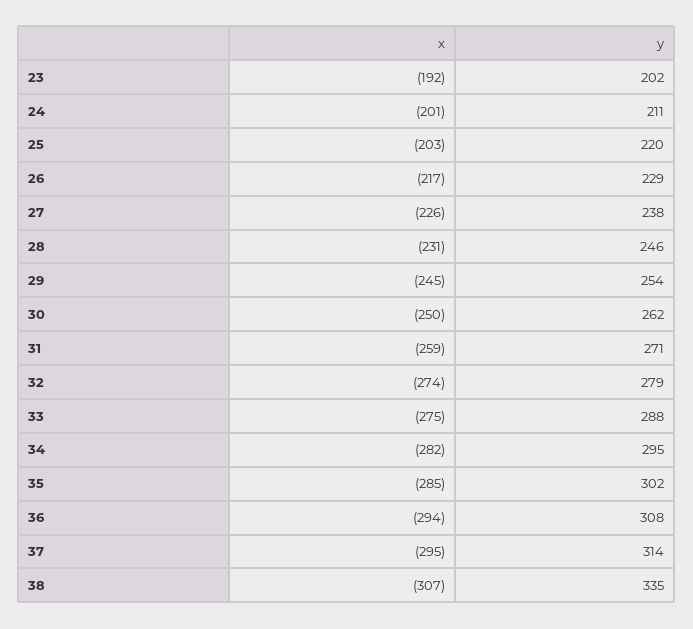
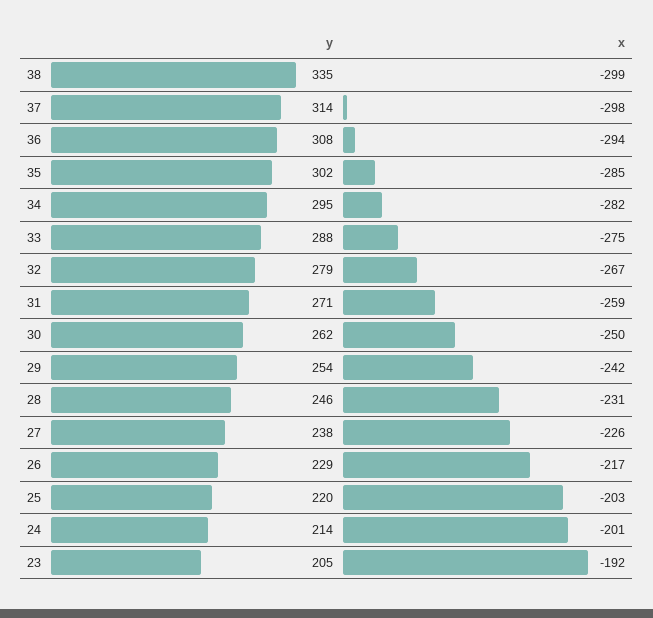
y, 23: 202 -> 205
y, 24: 211 -> 214
x, 29: -245 -> -242
x, 32: -274 -> -267
x, 37: -295 -> -298
x, 38: -307 -> -299

